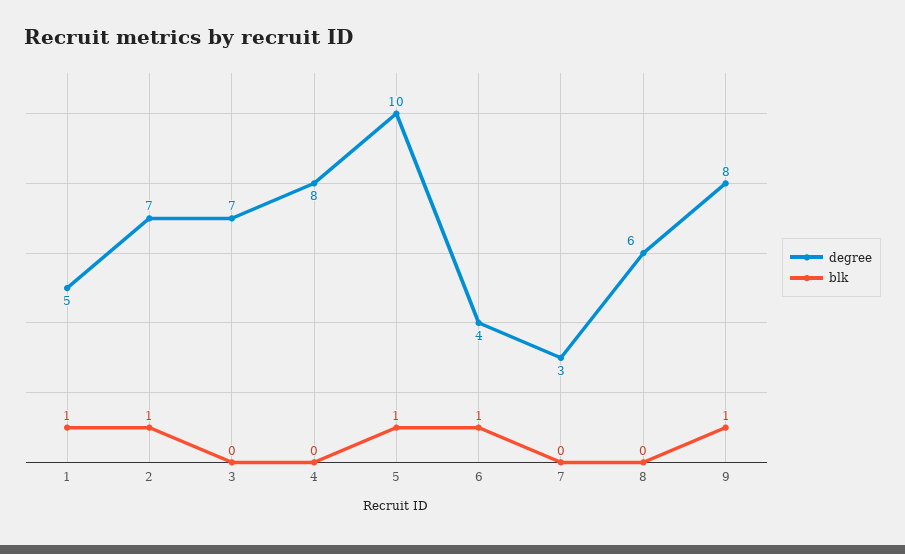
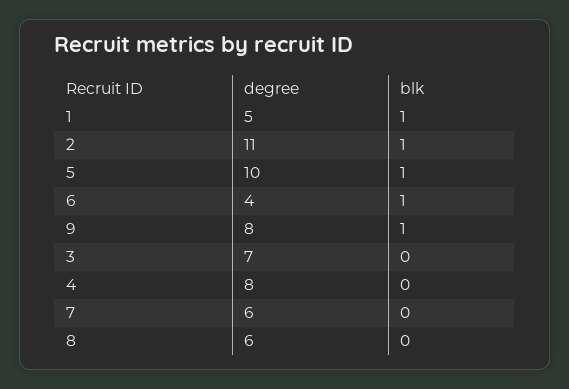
degree, 2: 7 -> 11
degree, 7: 3 -> 6

